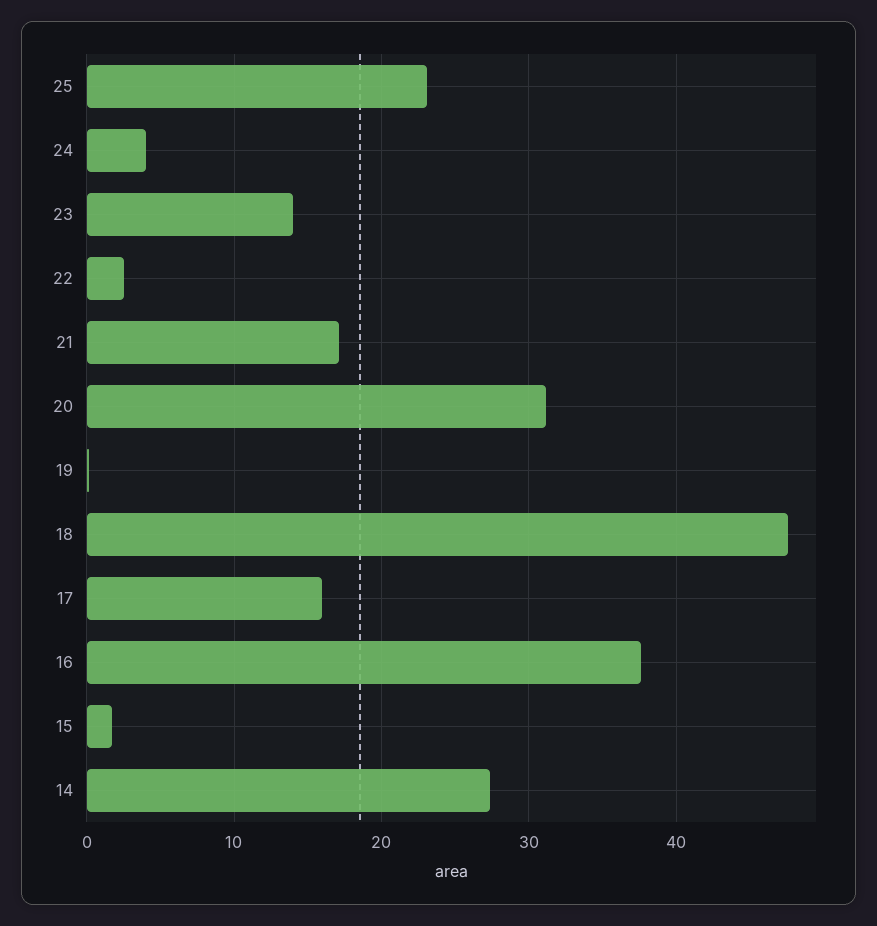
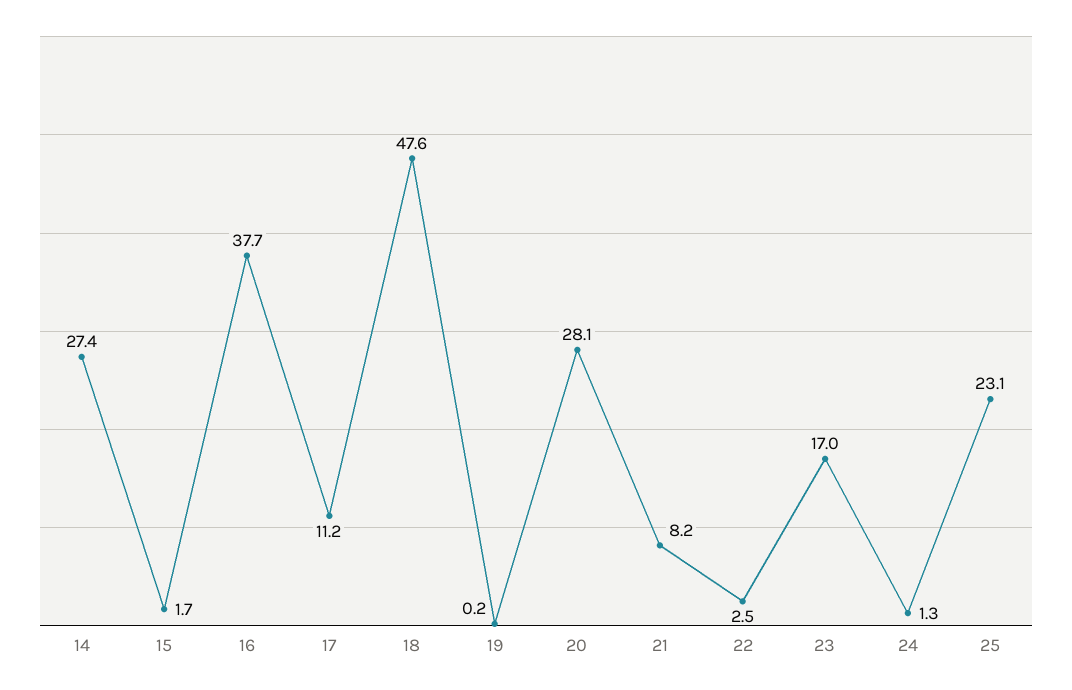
24: 4 -> 1.3
23: 14 -> 17
21: 17 -> 8.2
20: 31 -> 28.1
17: 16 -> 11.2

